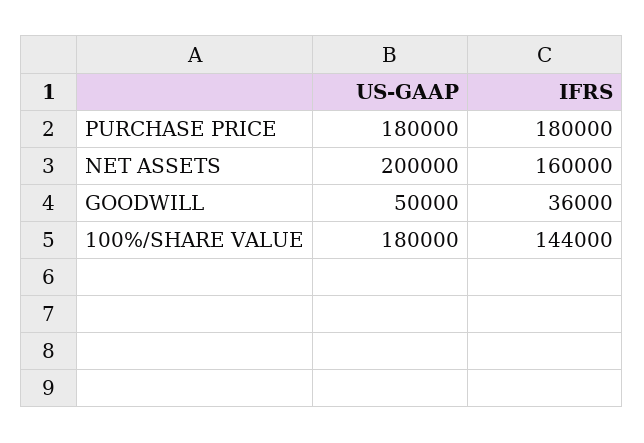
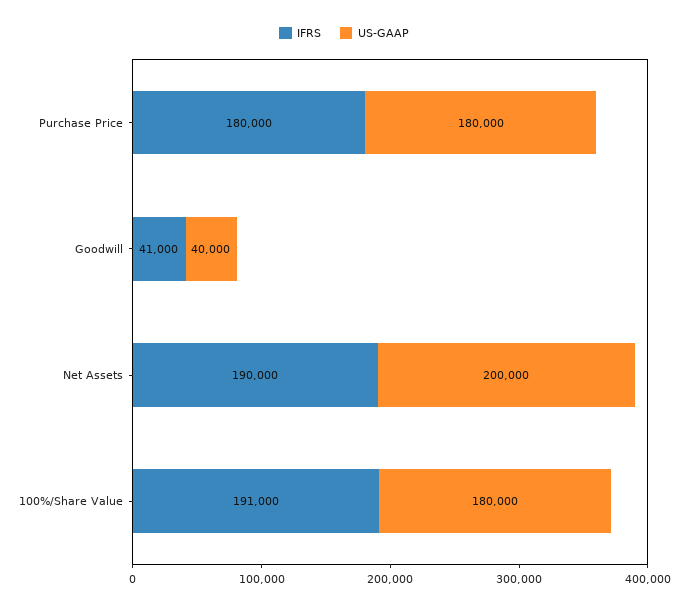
IFRS, NET ASSETS: 160000 -> 190000
US-GAAP, GOODWILL: 50000 -> 40000
IFRS, GOODWILL: 36000 -> 41000
IFRS, 100%/SHARE VALUE: 144000 -> 191000

